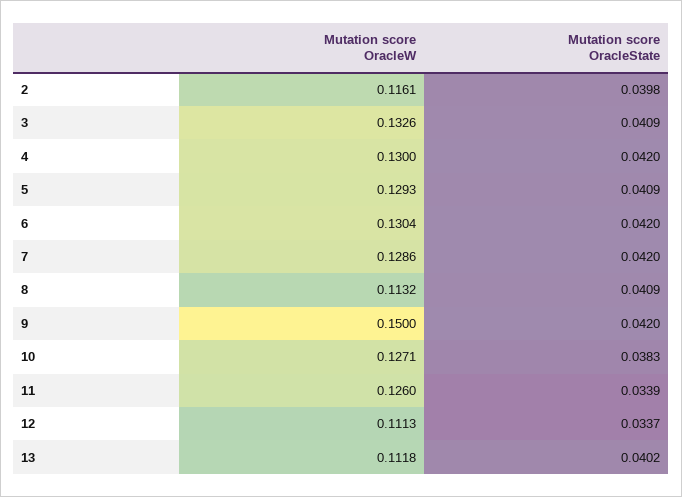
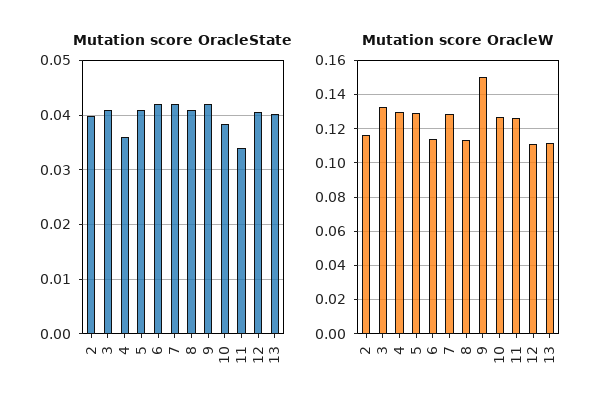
Mutation score OracleState, 4: 0.042 -> 0.036
Mutation score OracleW, 6: 0.1304 -> 0.115
Mutation score OracleState, 12: 0.0337 -> 0.04

